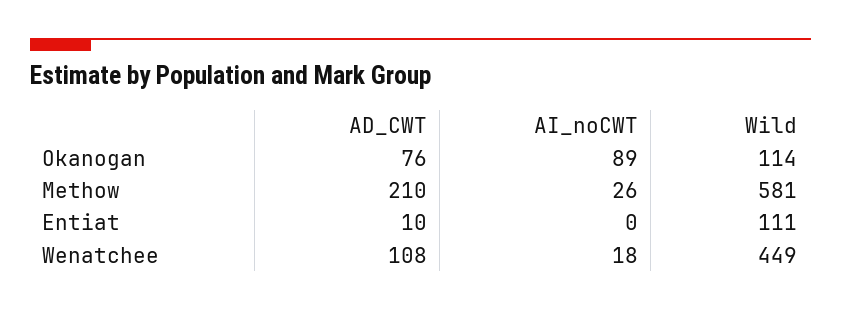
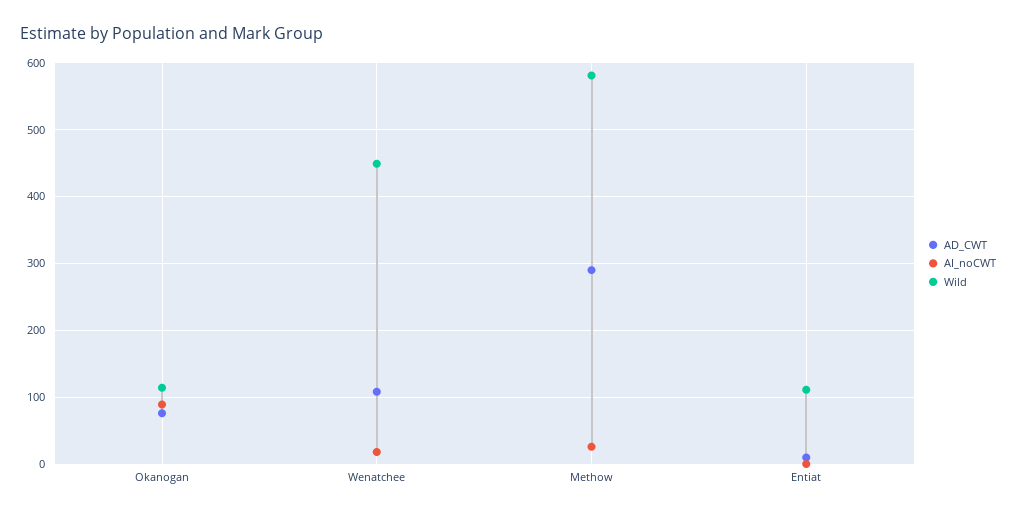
AD_CWT, Methow: 210 -> 290

